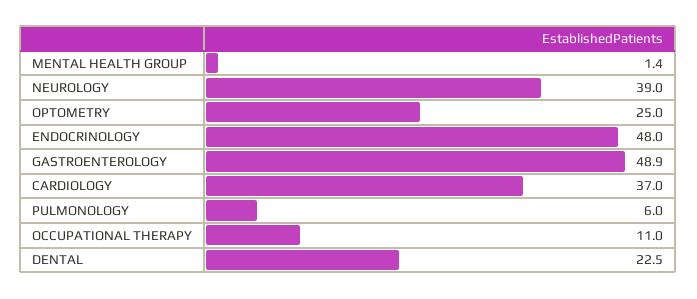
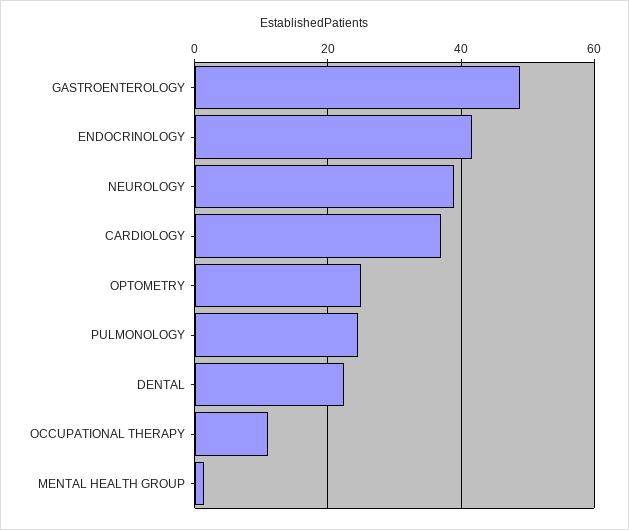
ENDOCRINOLOGY: 48 -> 42
PULMONOLOGY: 6 -> 24

